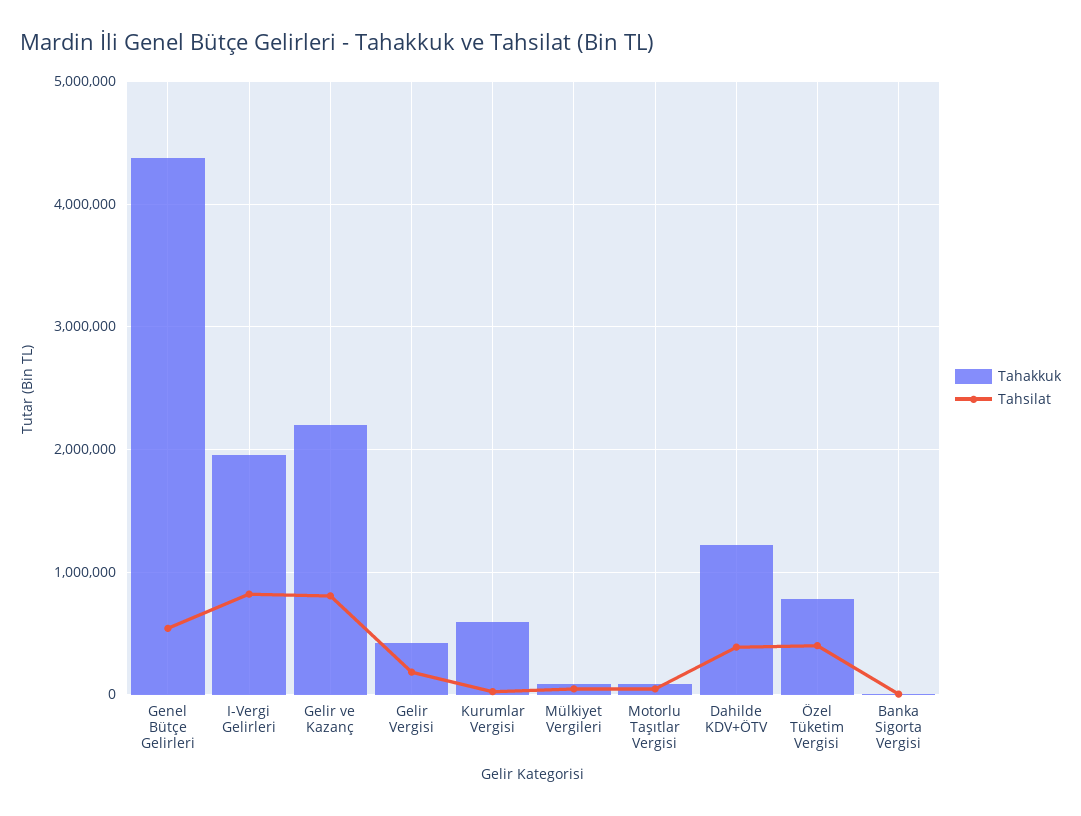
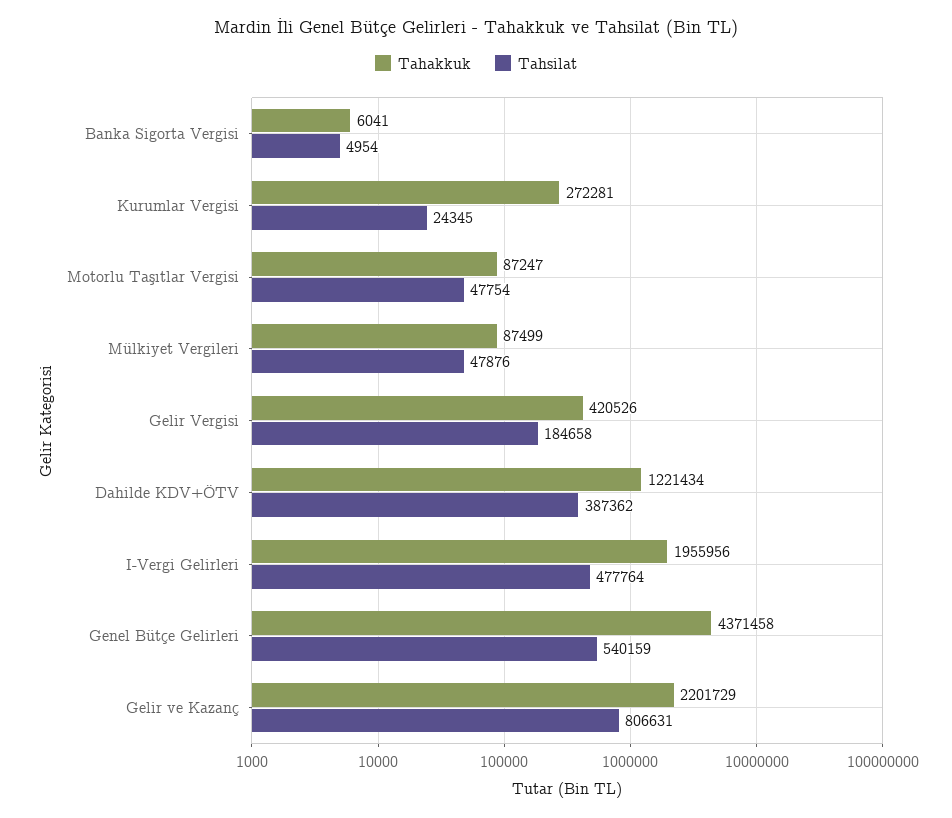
Tahsilat, I-Vergi Gelirleri: 800000 -> 477764
Tahakkuk, Kurumlar Vergisi: 600000 -> 272281
Tahakkuk, Özel Tüketim Vergisi: 800000 -> none
Tahsilat, Özel Tüketim Vergisi: 400000 -> none

